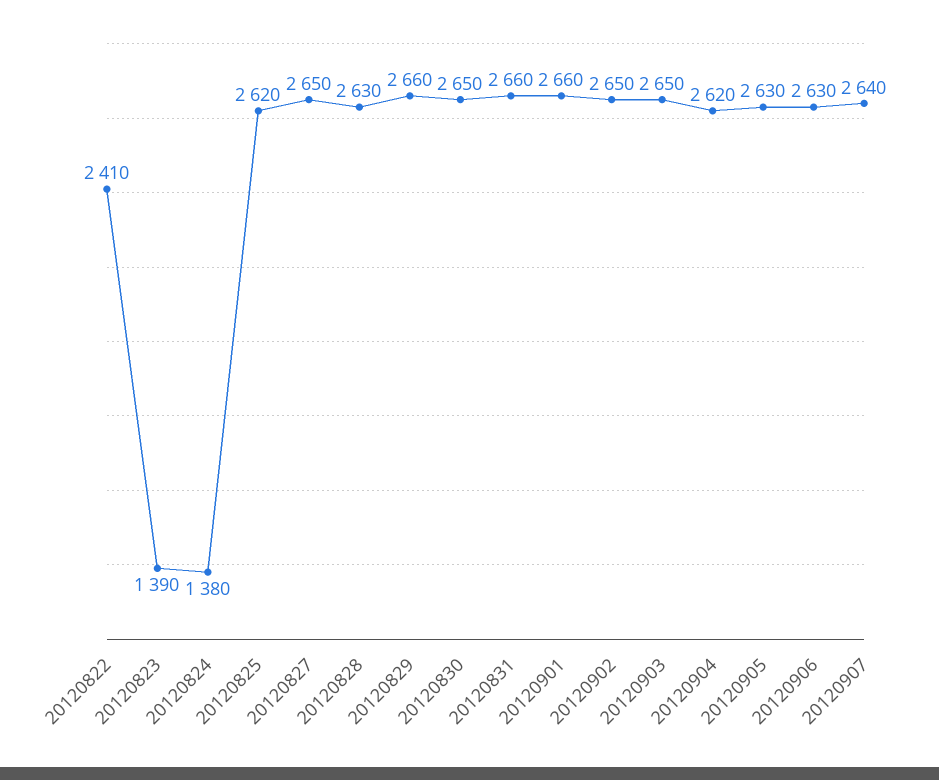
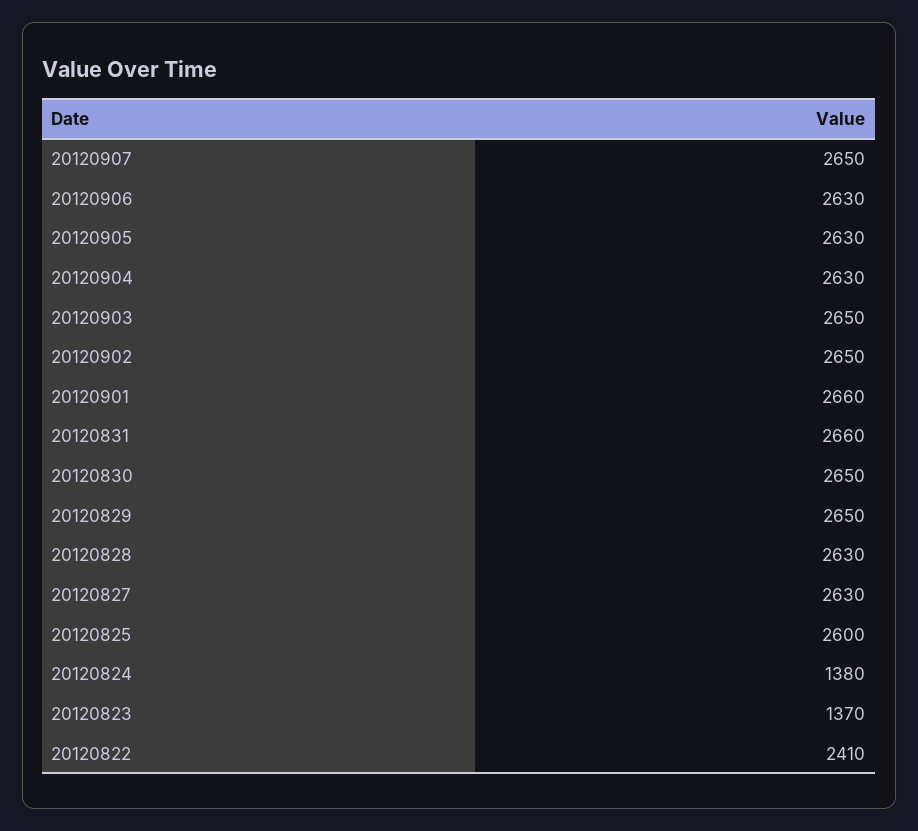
20120823: 1390 -> 1370
20120825: 2620 -> 2600
20120827: 2650 -> 2630
20120829: 2660 -> 2650
20120904: 2620 -> 2630
20120907: 2640 -> 2650

